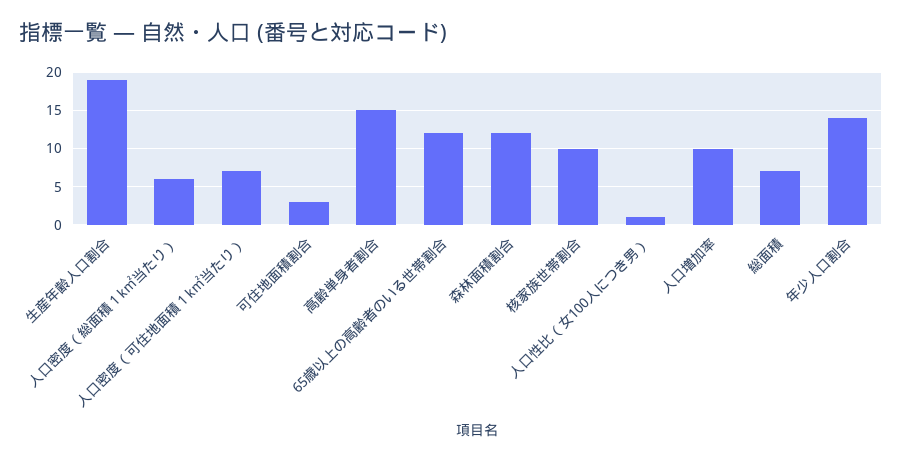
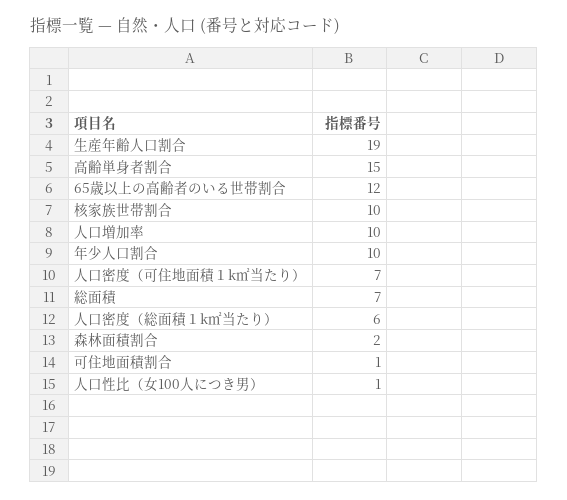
可住地面積割合: 3 -> 1
森林面積割合: 12 -> 2
年少人口割合: 14 -> 10

